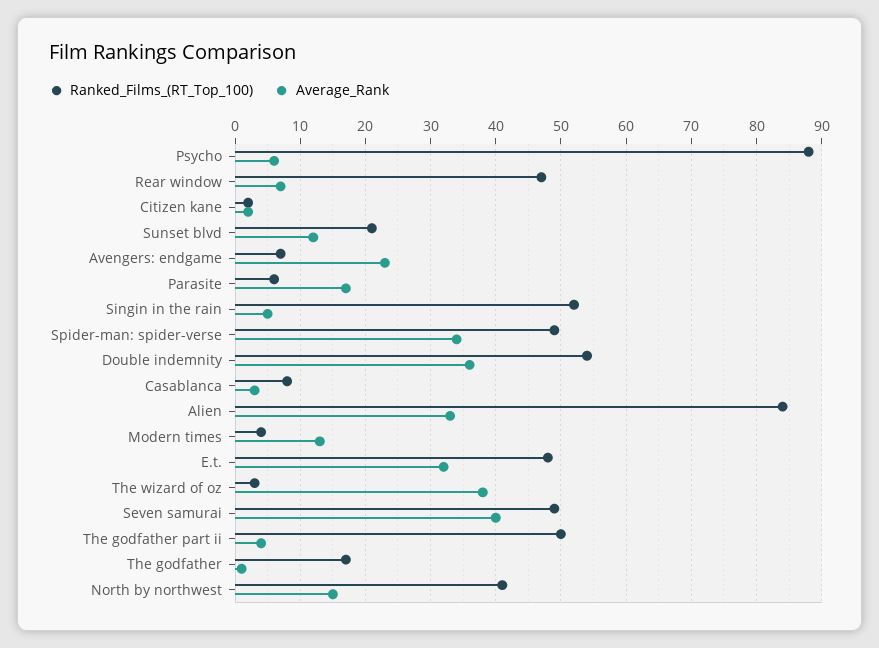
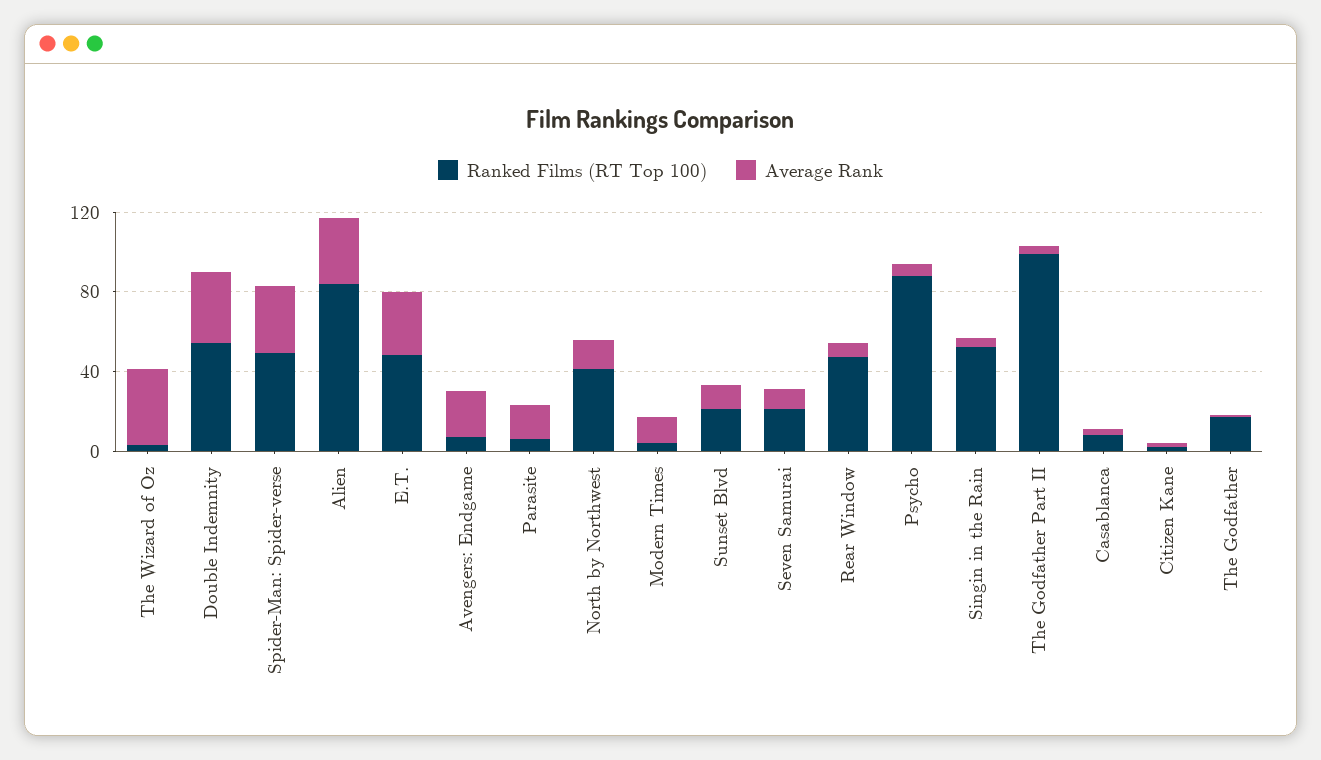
Ranked_Films_(RT_Top_100), Seven samurai: 49 -> 20
Average_Rank, Seven samurai: 40 -> 10
Ranked_Films_(RT_Top_100), The godfather part ii: 50 -> 100

